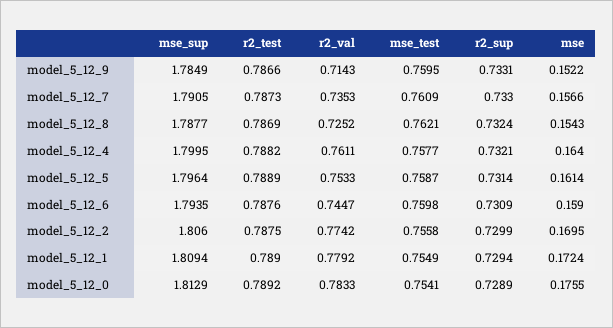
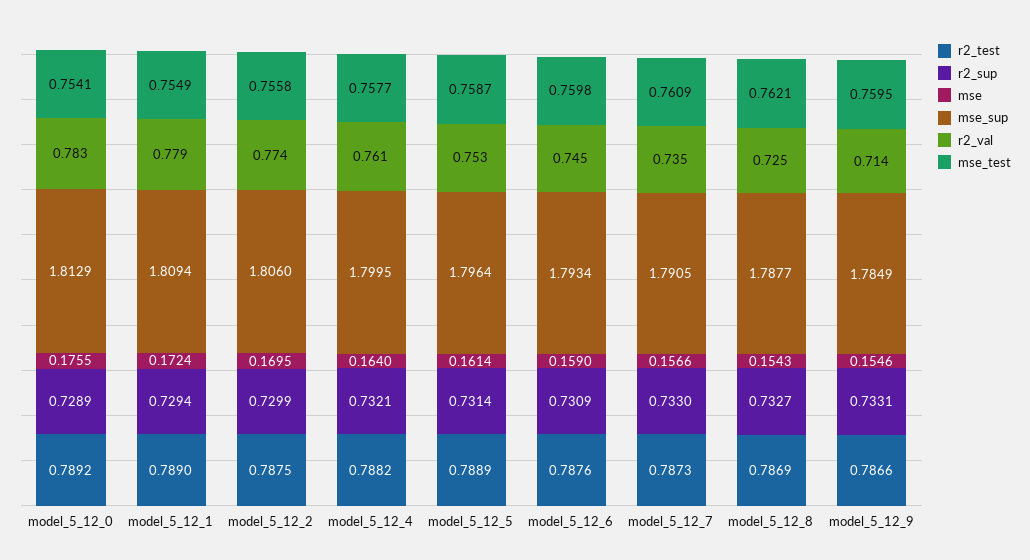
mse, model_5_12_9: 0.1522 -> 0.1546
r2_sup, model_5_12_8: 0.7324 -> 0.7327
mse_sup, model_5_12_6: 1.7935 -> 1.7934

